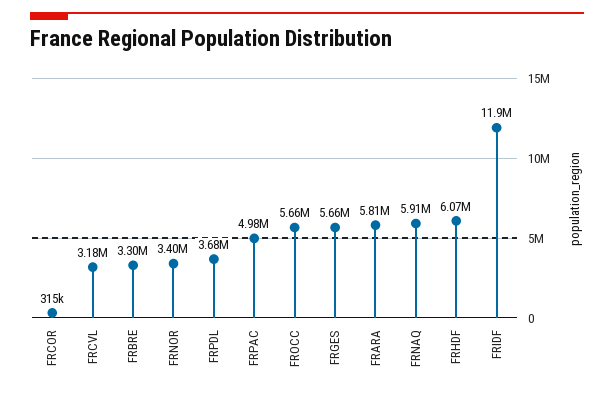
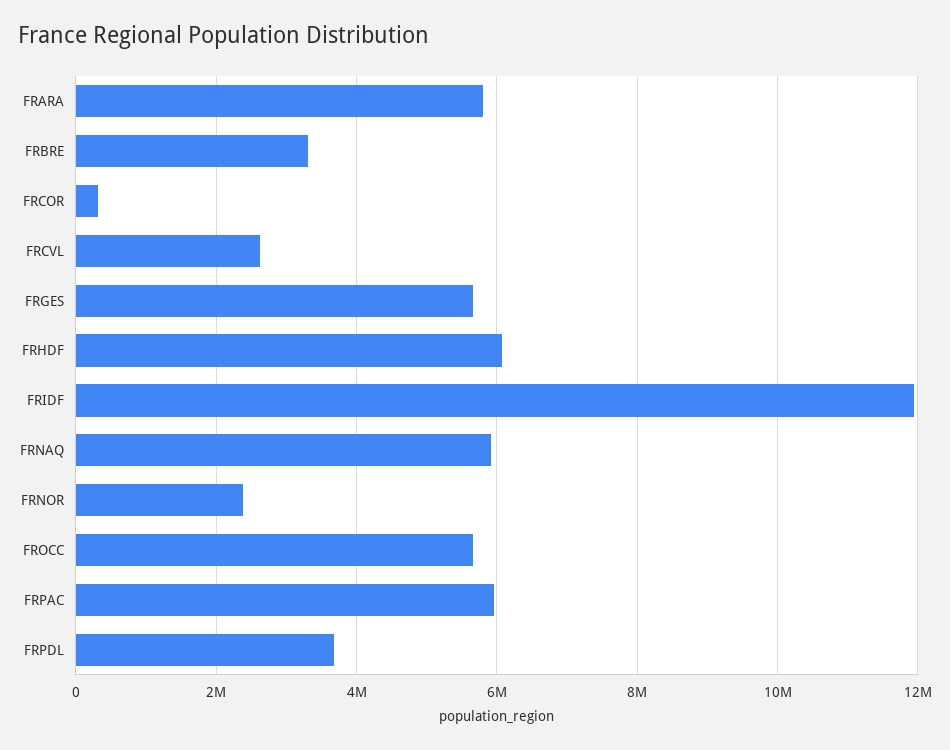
FRCVL: 3180000 -> 2600000
FRNOR: 3400000 -> 2400000
FRPAC: 4980000 -> 6000000

